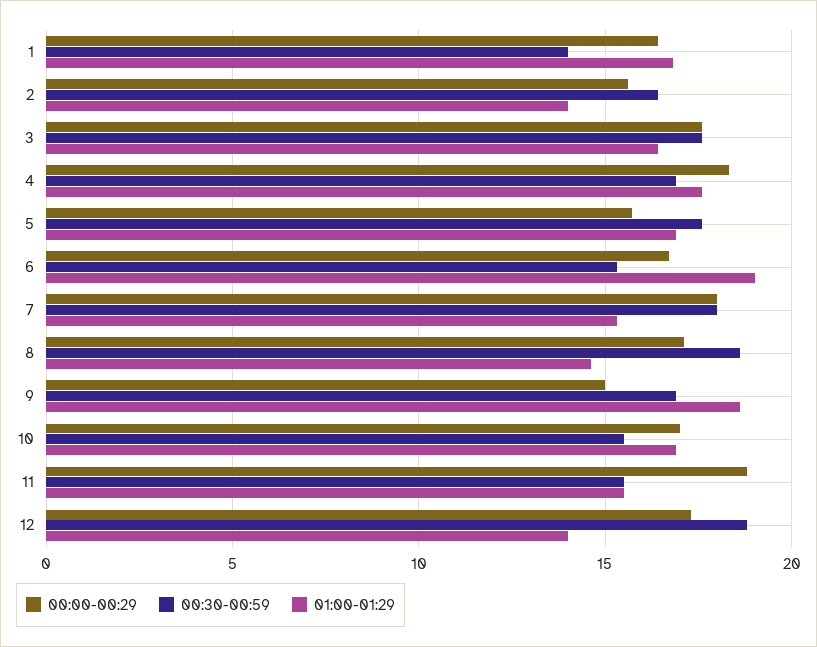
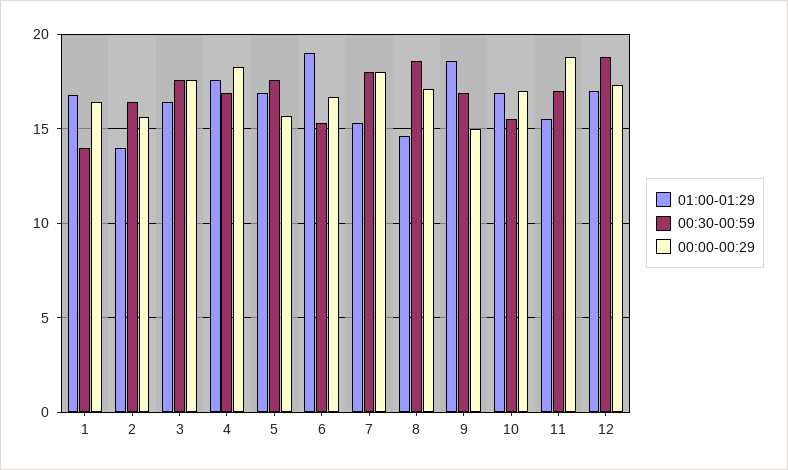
00:30-00:59, 11: 15.5 -> 17
01:00-01:29, 12: 14 -> 17

